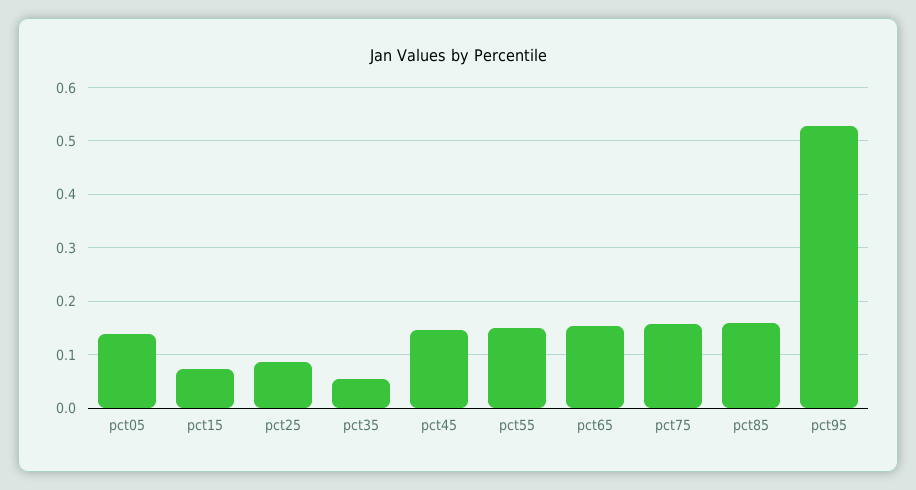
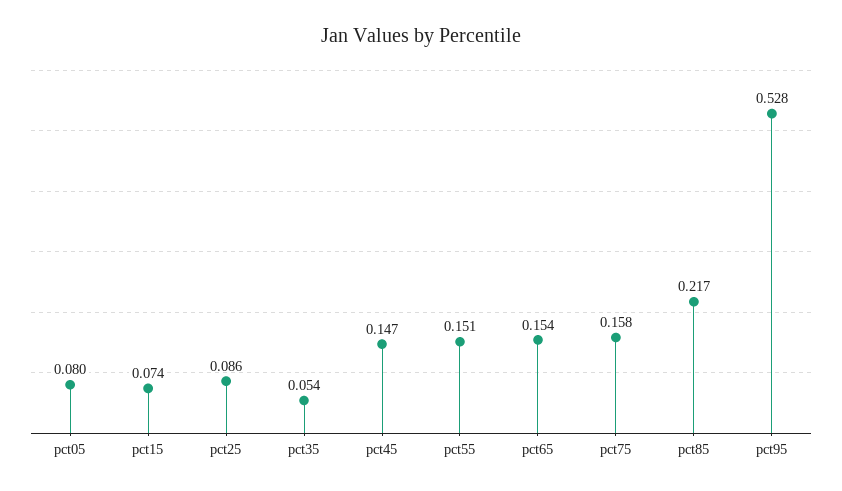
pct05: 0.14 -> 0.08
pct85: 0.16 -> 0.217

